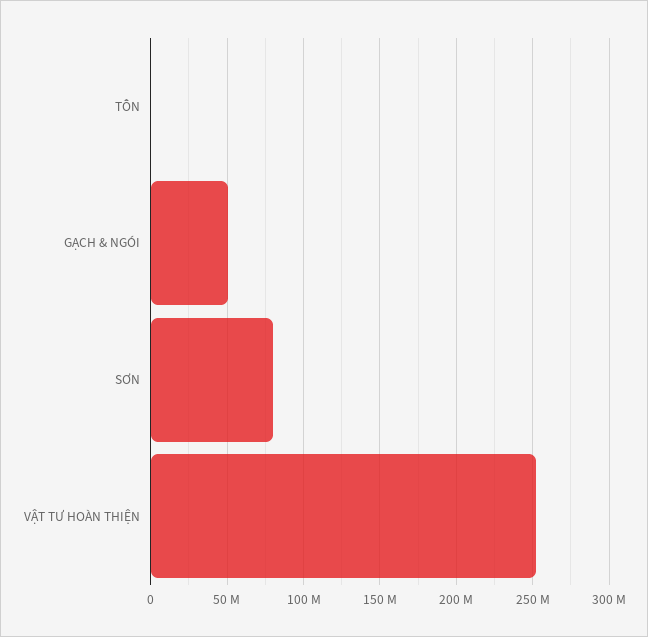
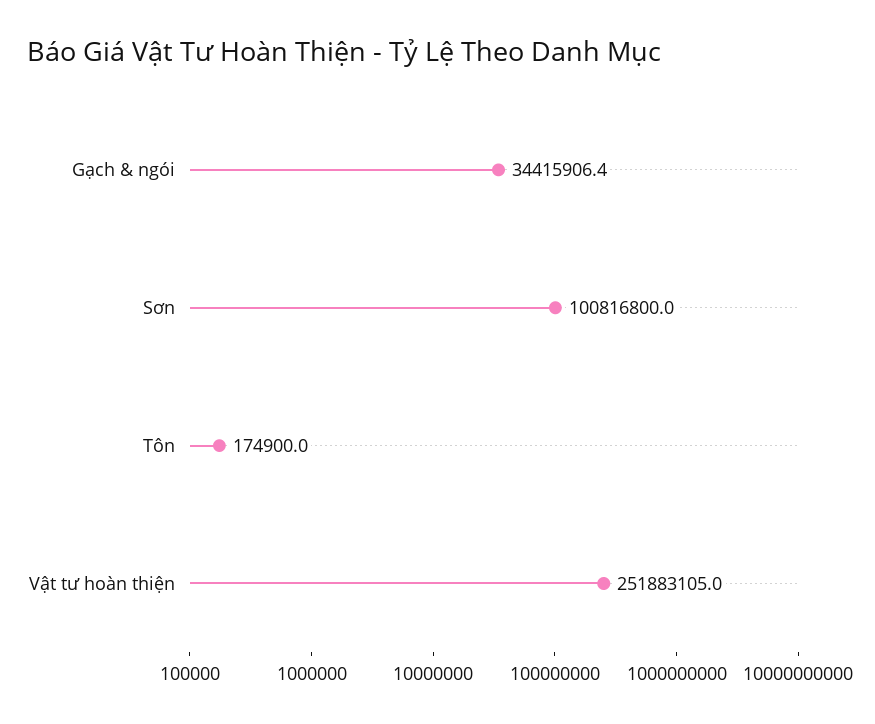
GẠCH & NGÓI: 50000000 -> 34415906.4
SƠN: 80000000 -> 100816800

